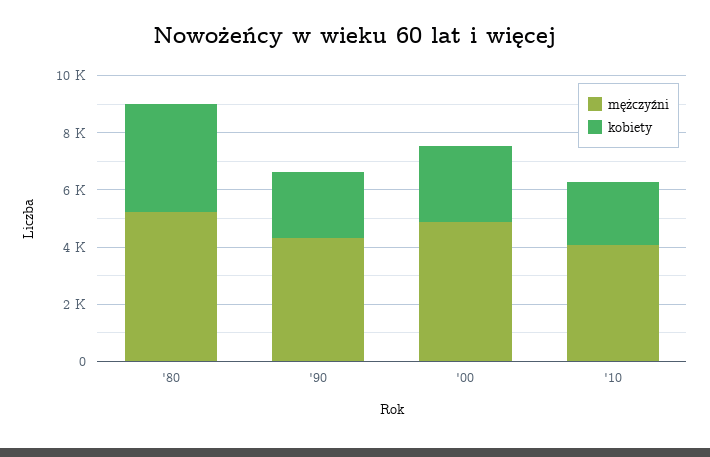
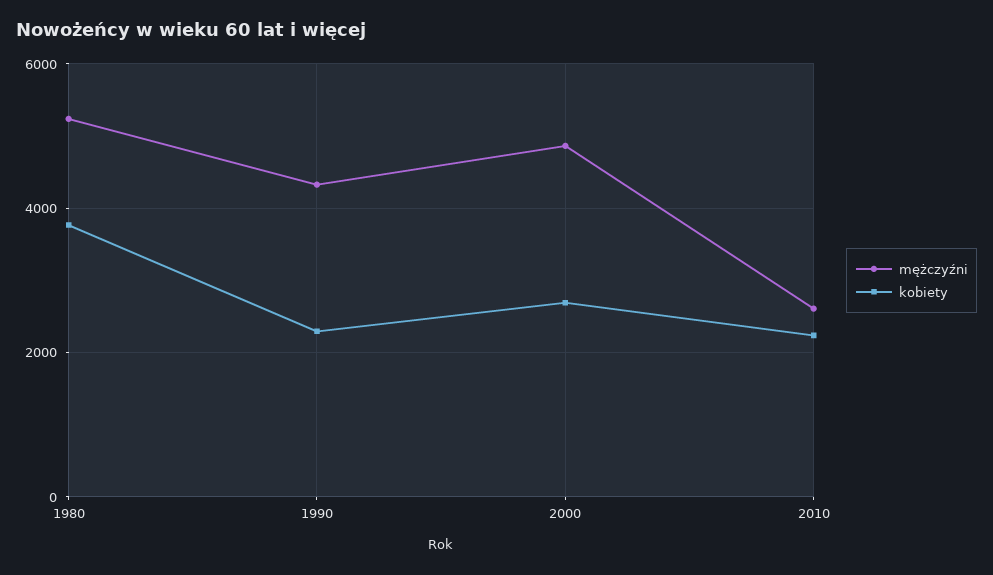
mężczyźni, '10: 4000 -> 2600

